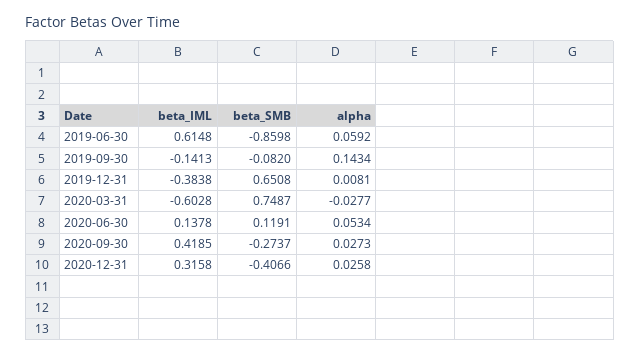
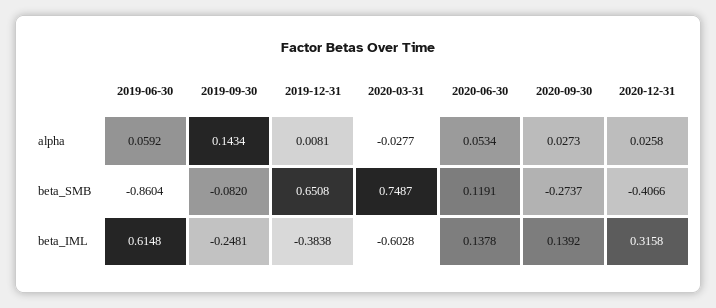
beta_SMB, 2019-06-30: -0.8598 -> -0.8604
beta_IML, 2019-09-30: -0.1413 -> -0.2481
beta_IML, 2020-09-30: 0.4185 -> 0.1392

